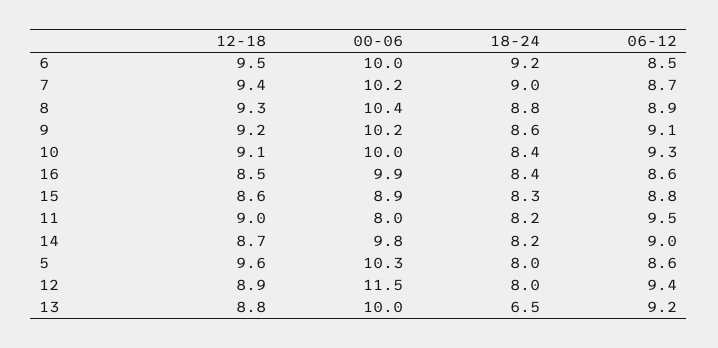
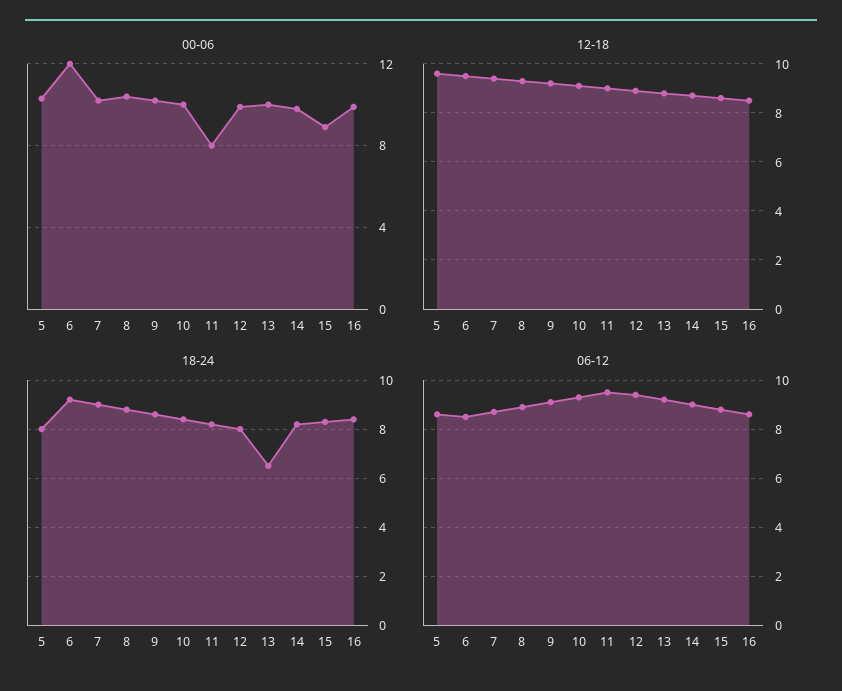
00-06, 6: 10 -> 12
00-06, 12: 11.5 -> 10

